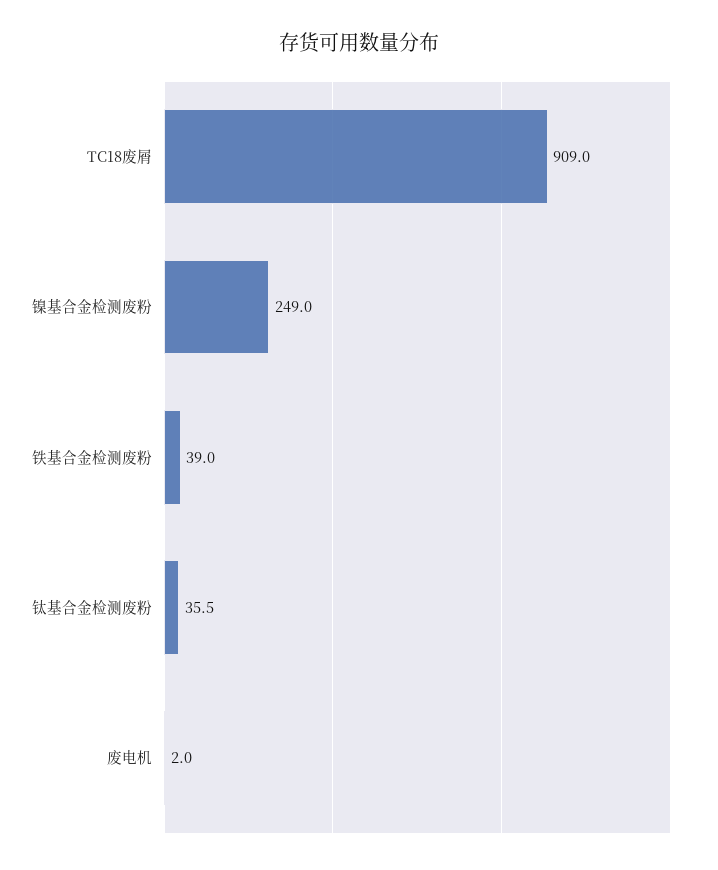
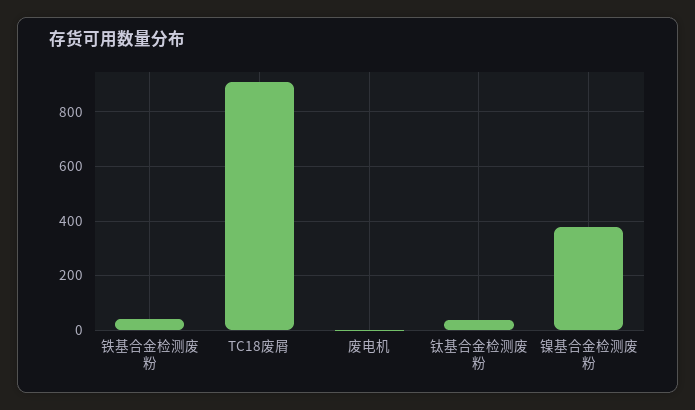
镍基合金检测废粉: 249 -> 375

